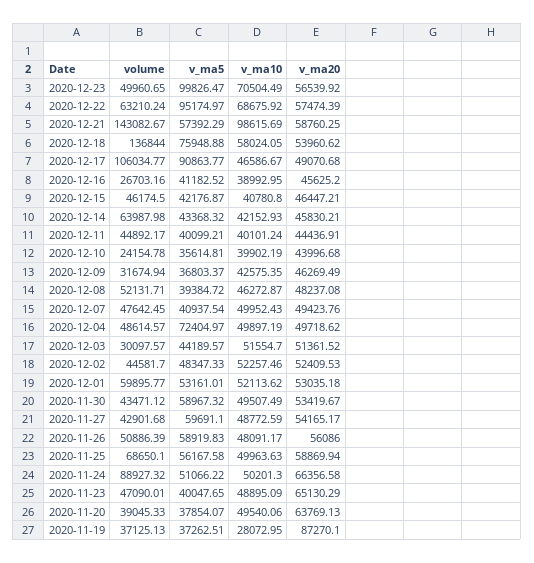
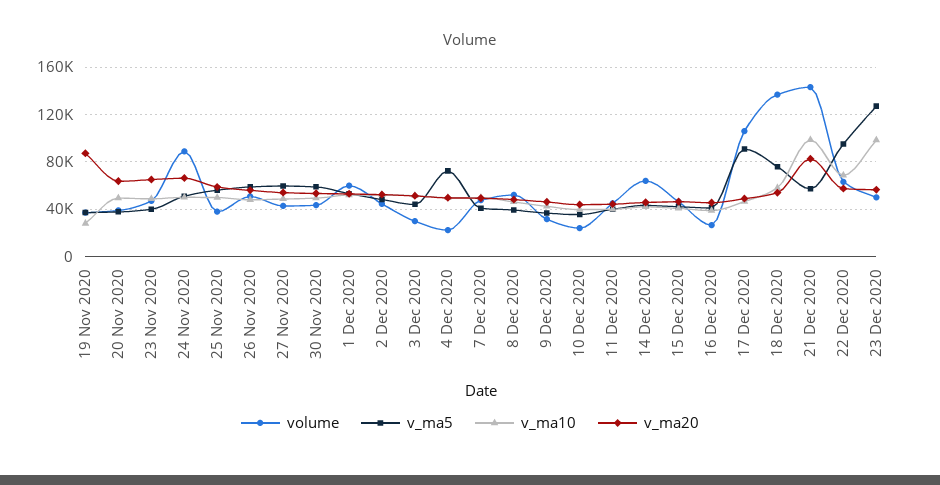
v_ma5, 2020-12-23: 99826.47 -> 130000
v_ma10, 2020-12-23: 70504.49 -> 100000
v_ma20, 2020-12-21: 58760.25 -> 80000
volume, 2020-12-04: 48614.57 -> 20000
volume, 2020-11-25: 68650.1 -> 40000

